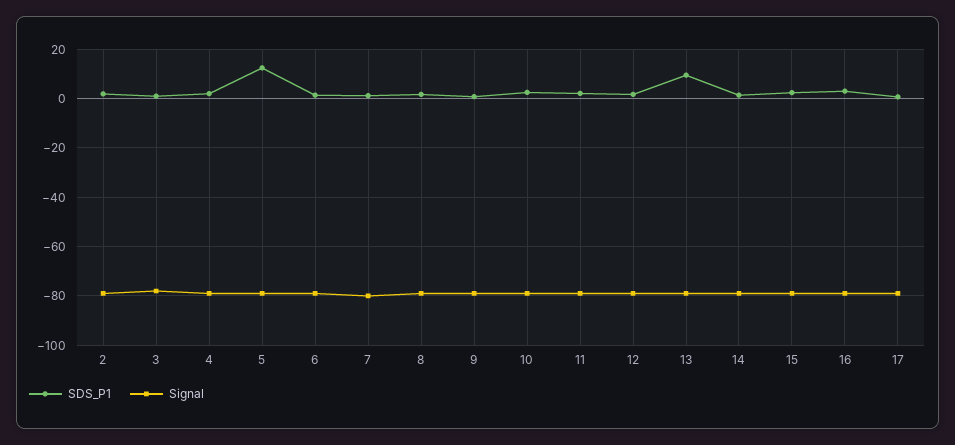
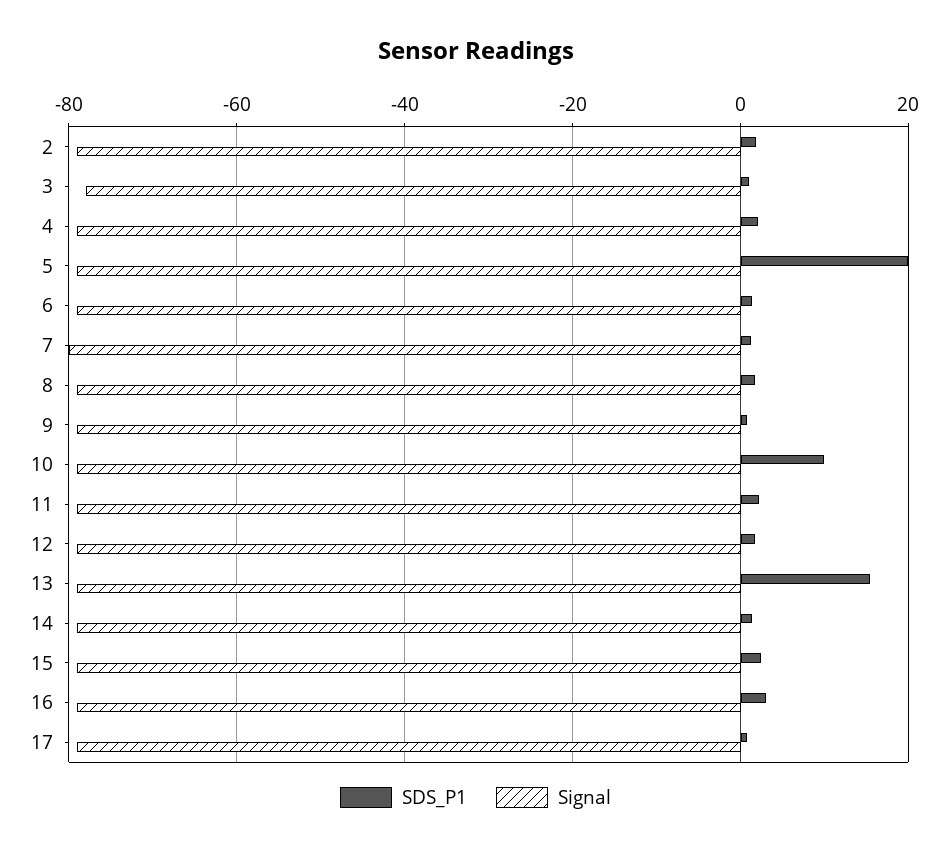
SDS_P1, 5: 12.5 -> 20
SDS_P1, 10: 2.5 -> 10
SDS_P1, 13: 10 -> 16

